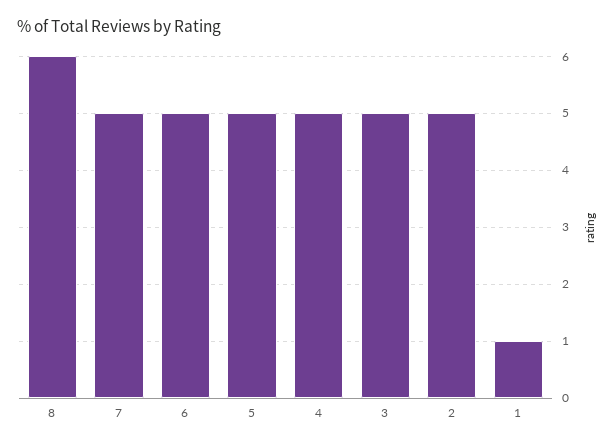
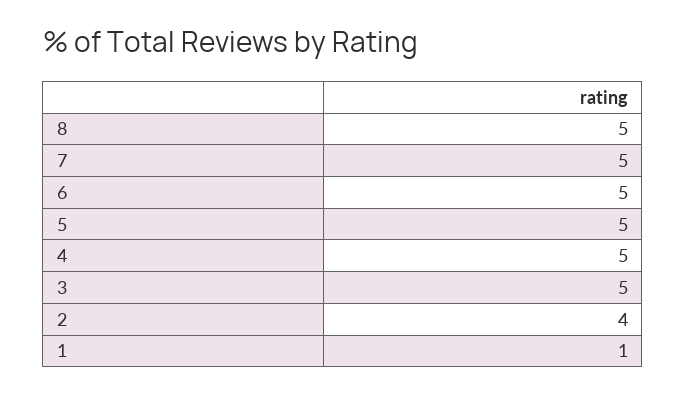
8: 6 -> 5
2: 5 -> 4

